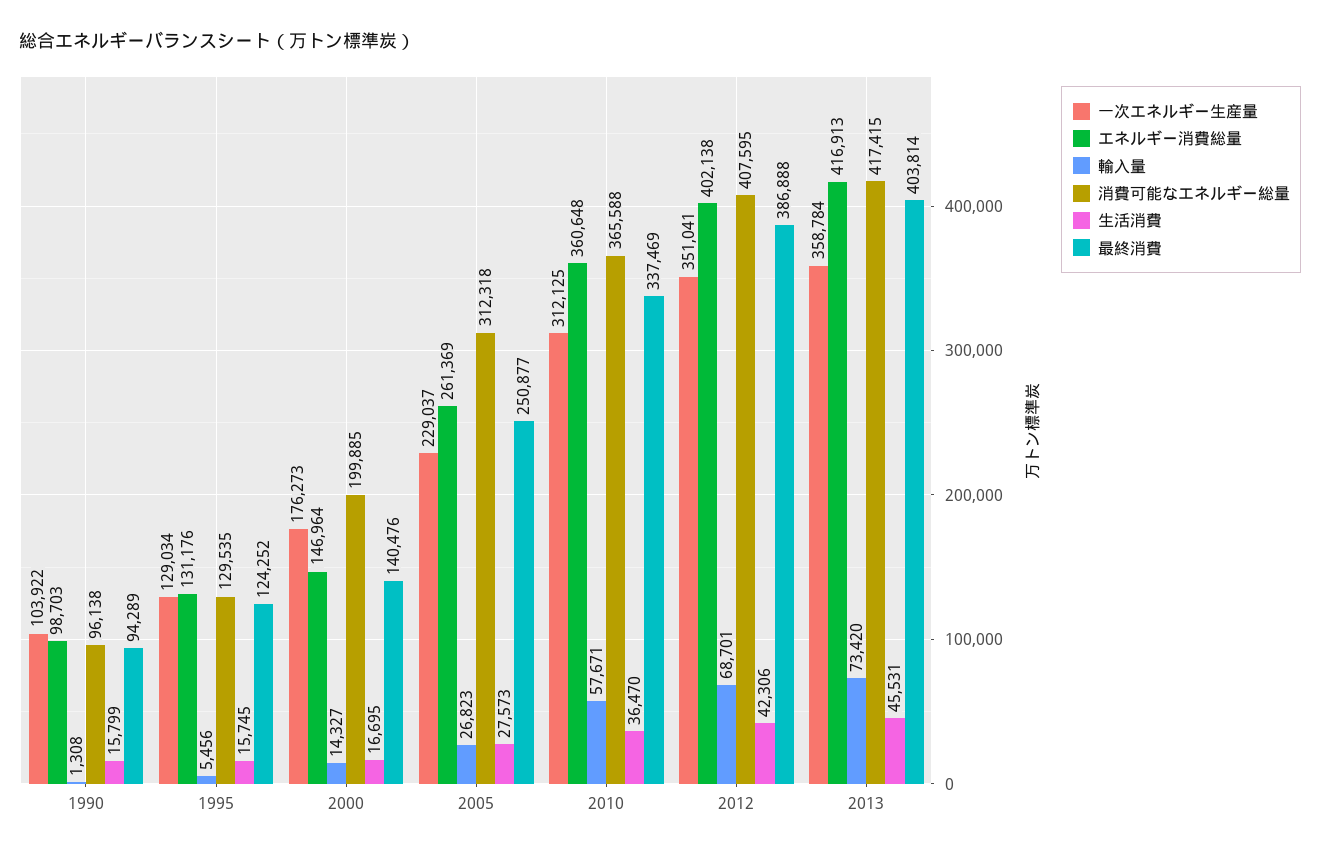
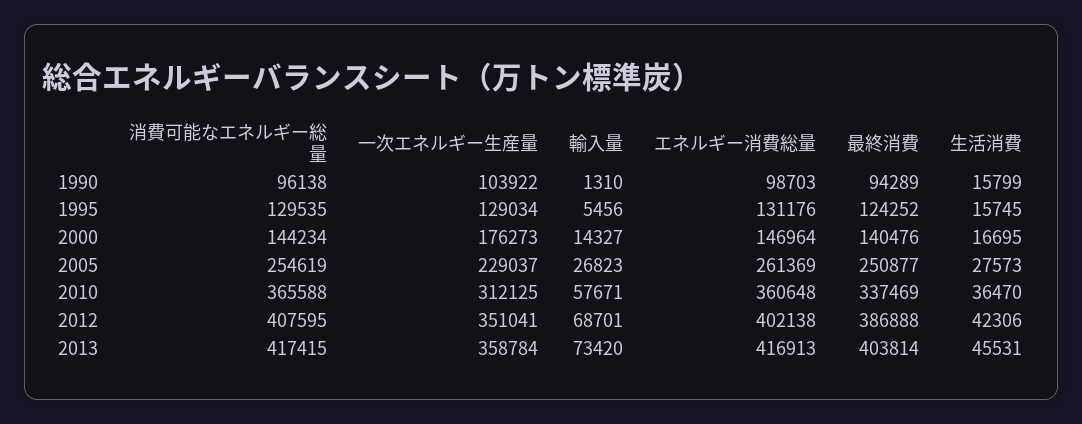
輸入量, 1990: 1308 -> 1310
消費可能なエネルギー総量, 2000: 199885 -> 144234
消費可能なエネルギー総量, 2005: 312318 -> 254619

